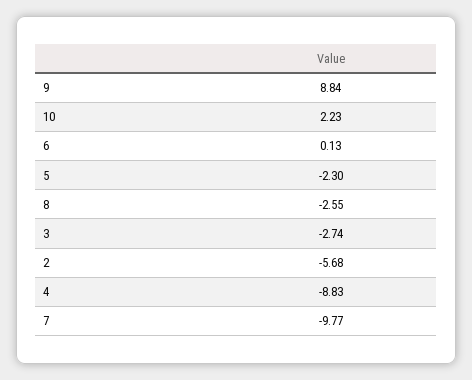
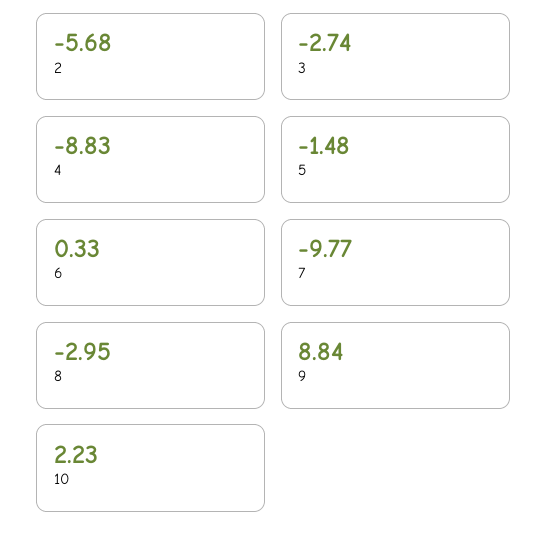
6: 0.13 -> 0.33
5: -2.3 -> -1.48
8: -2.55 -> -2.95

